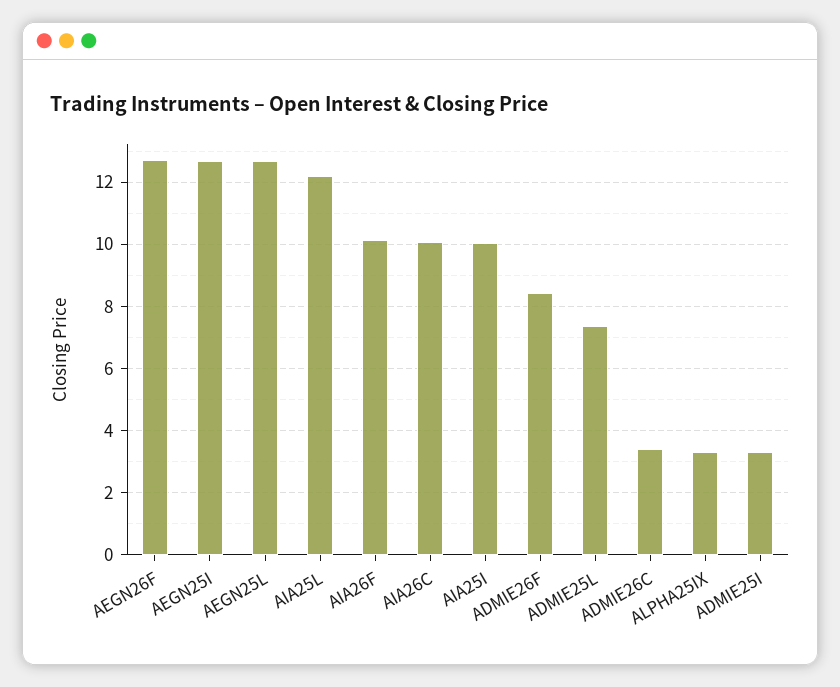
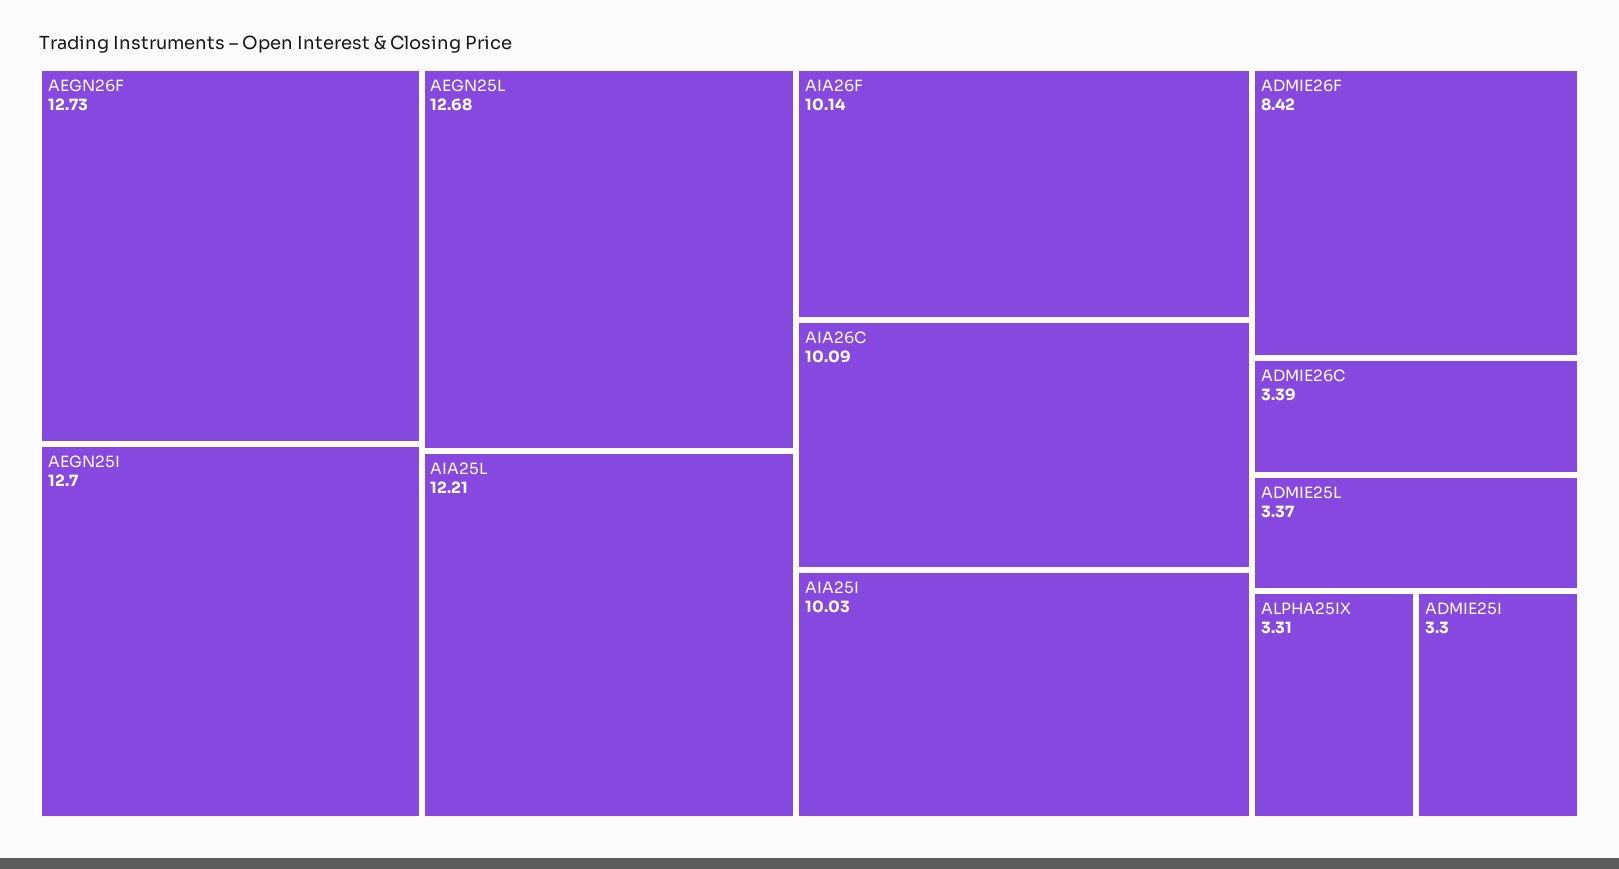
ADMIE25L: 7.4 -> 3.37

